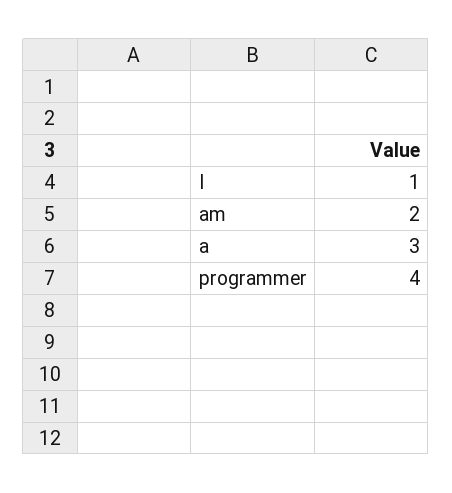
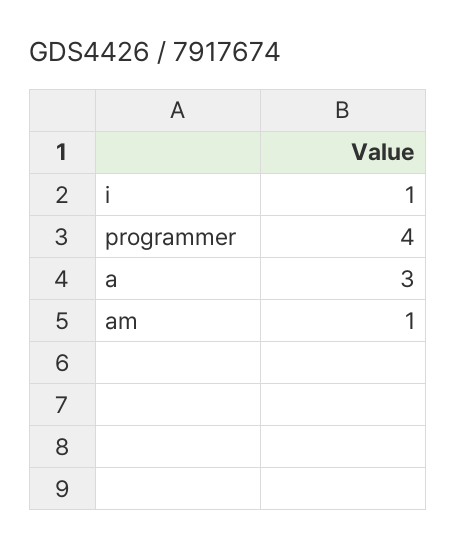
am: 2 -> 1

